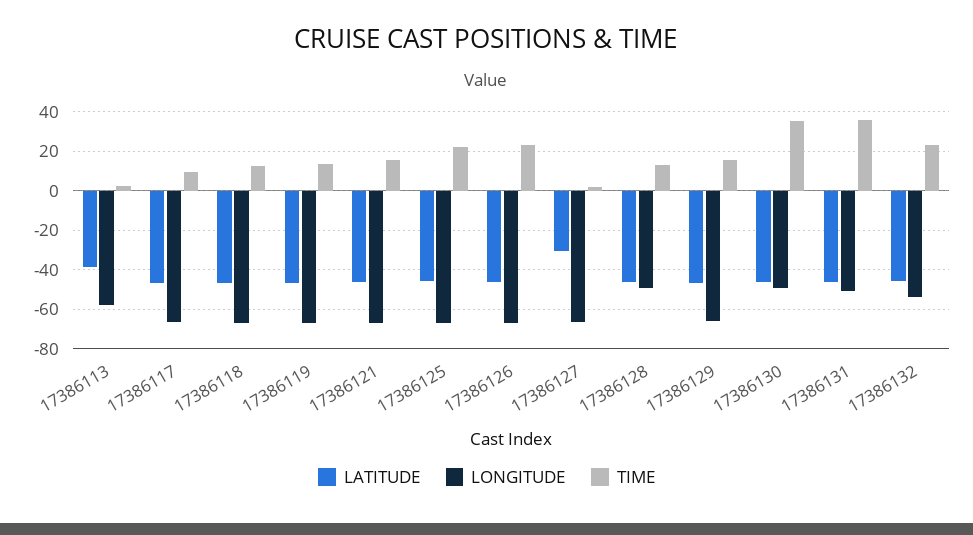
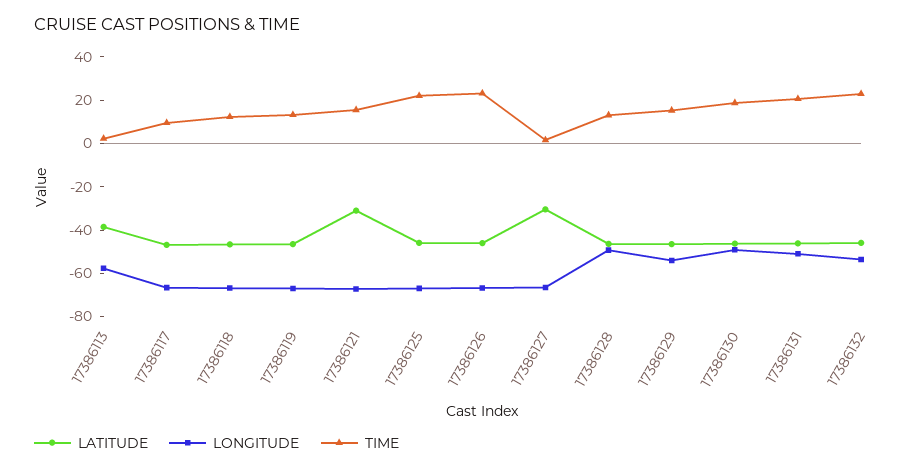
LATITUDE, 17386121: -45 -> -30
LONGITUDE, 17386129: -65 -> -55
TIME, 17386130: 35 -> 20
TIME, 17386131: 35 -> 20

